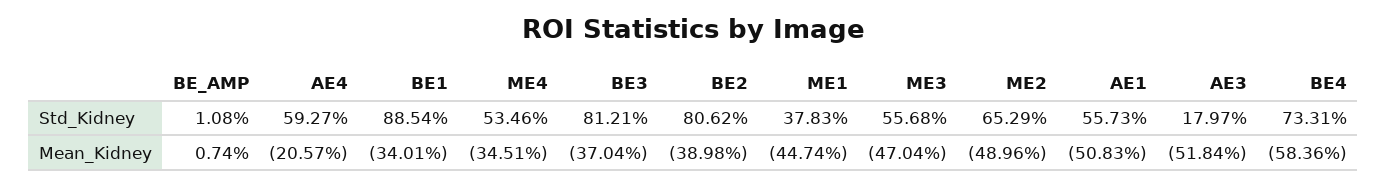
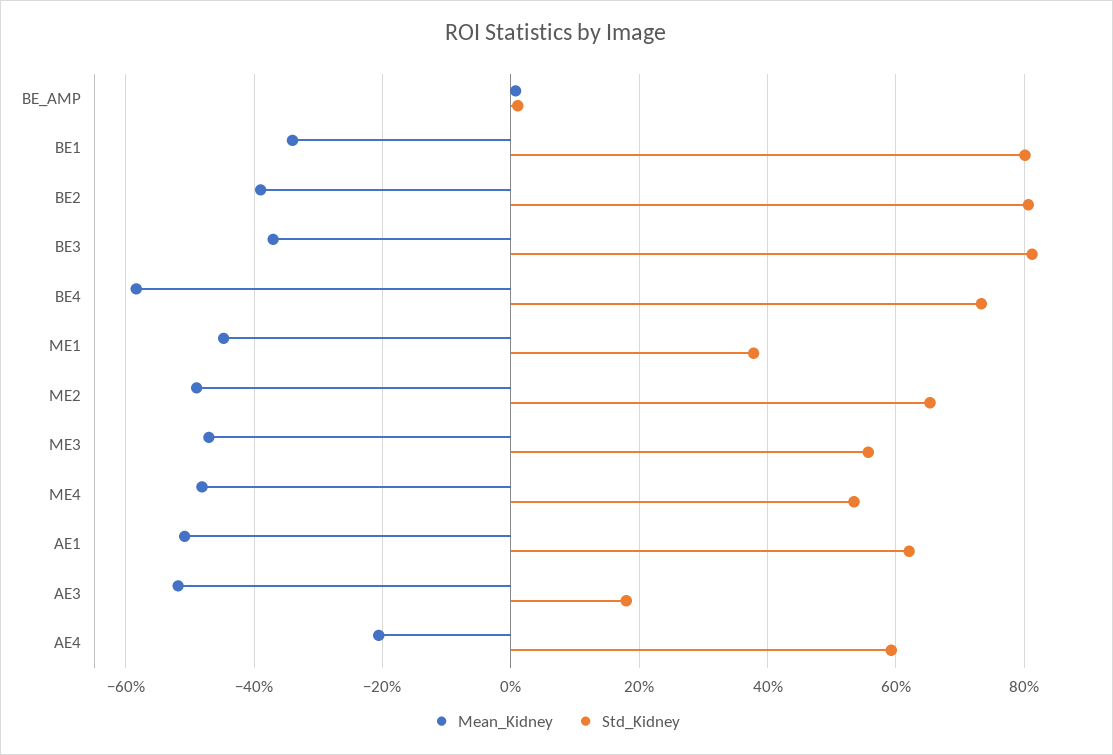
Std_Kidney, BE1: 88.54 -> 80
Std_Kidney, AE1: 55.73 -> 62
Mean_Kidney, ME4: -34.51 -> -48

